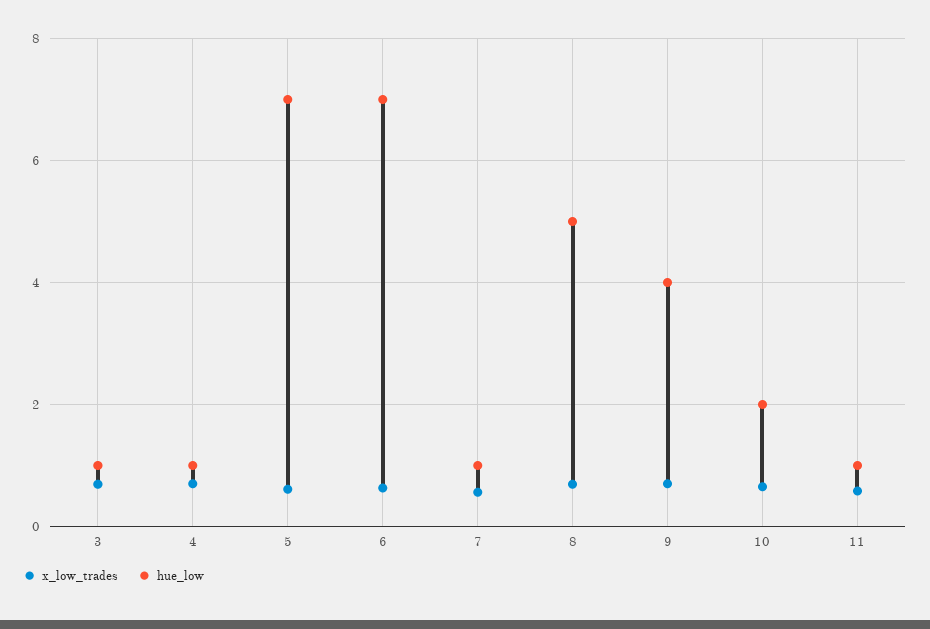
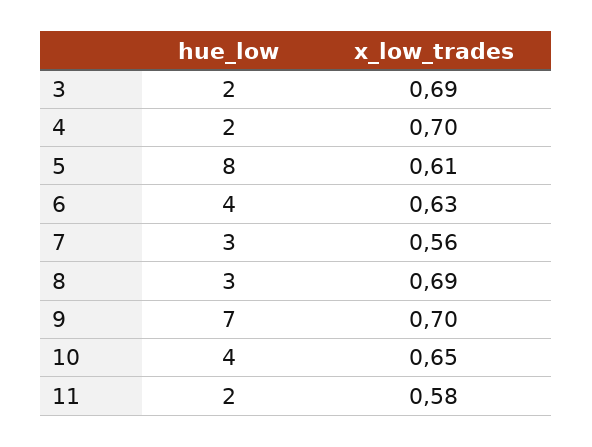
hue_low, 3: 1 -> 2
hue_low, 4: 1 -> 2
hue_low, 5: 7 -> 8
hue_low, 6: 7 -> 4
hue_low, 7: 1 -> 3
hue_low, 8: 5 -> 3
hue_low, 9: 4 -> 7
hue_low, 10: 2 -> 4
hue_low, 11: 1 -> 2

